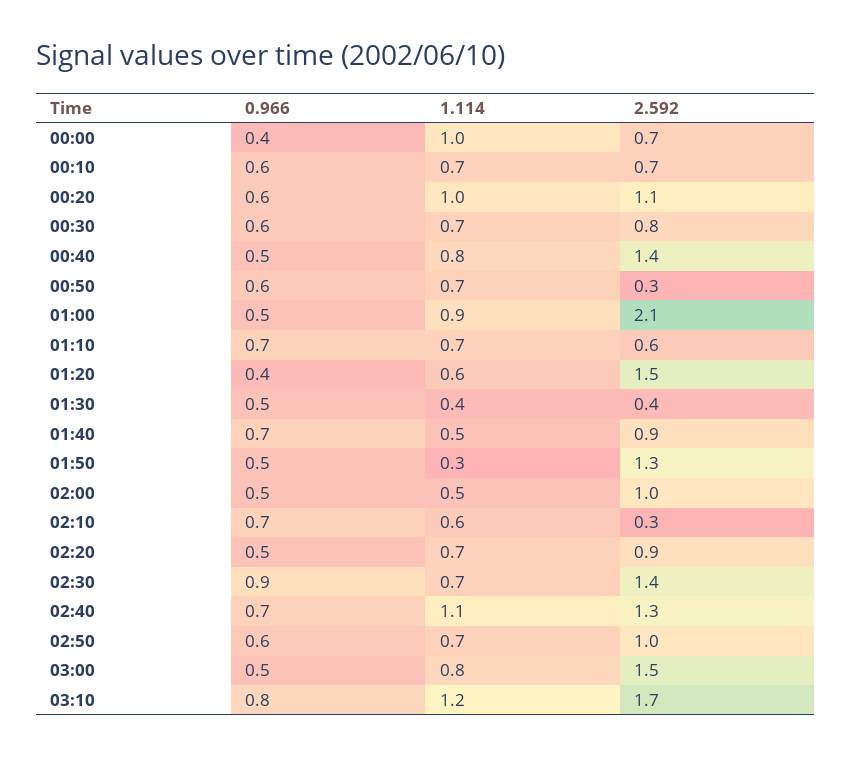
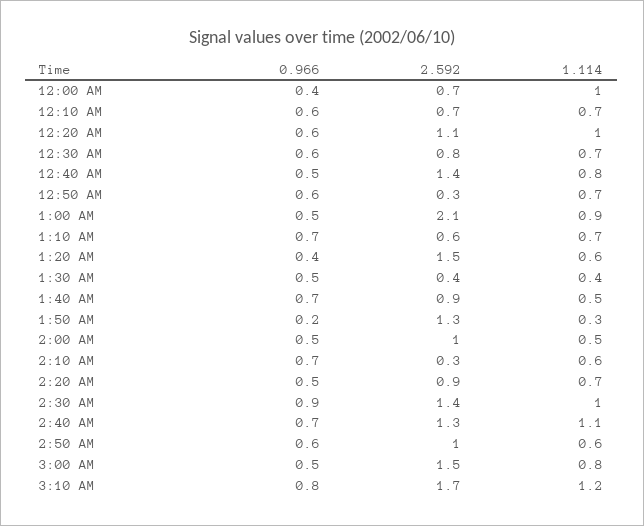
0.966, 01:50: 0.5 -> 0.2
1.114, 02:30: 0.7 -> 1
1.114, 02:50: 0.7 -> 0.6

